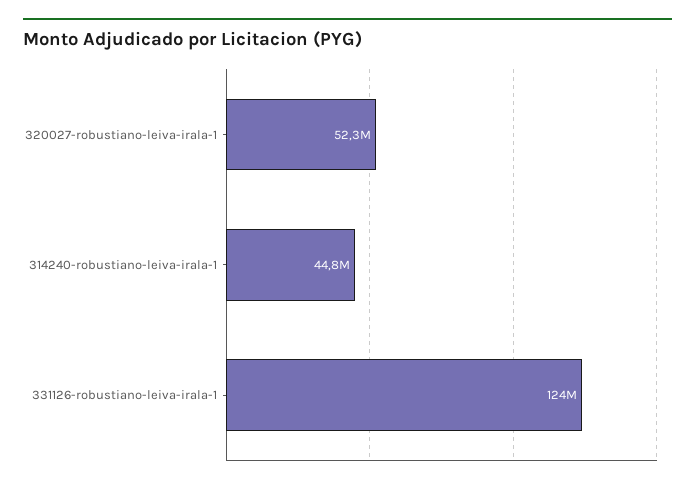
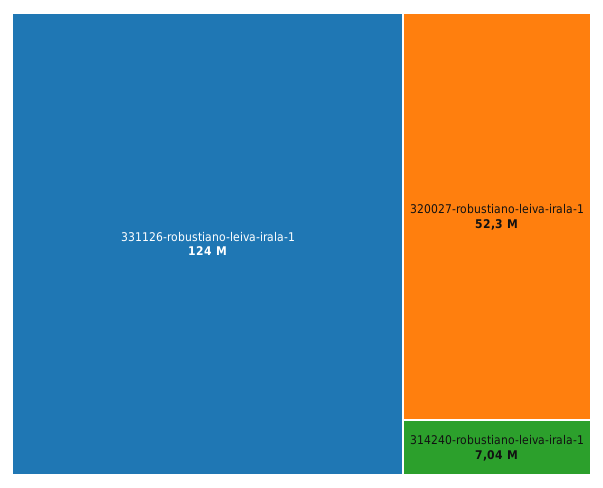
314240-robustiano-leiva-irala-1: 44800000 -> 7040000

